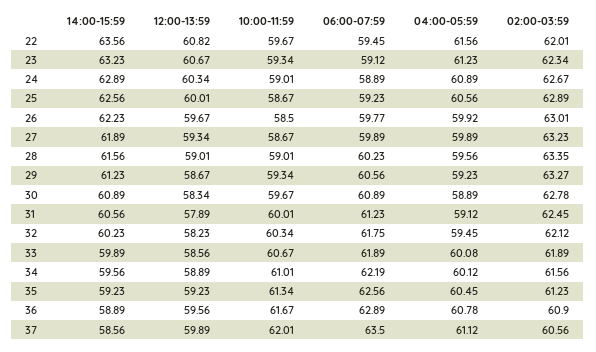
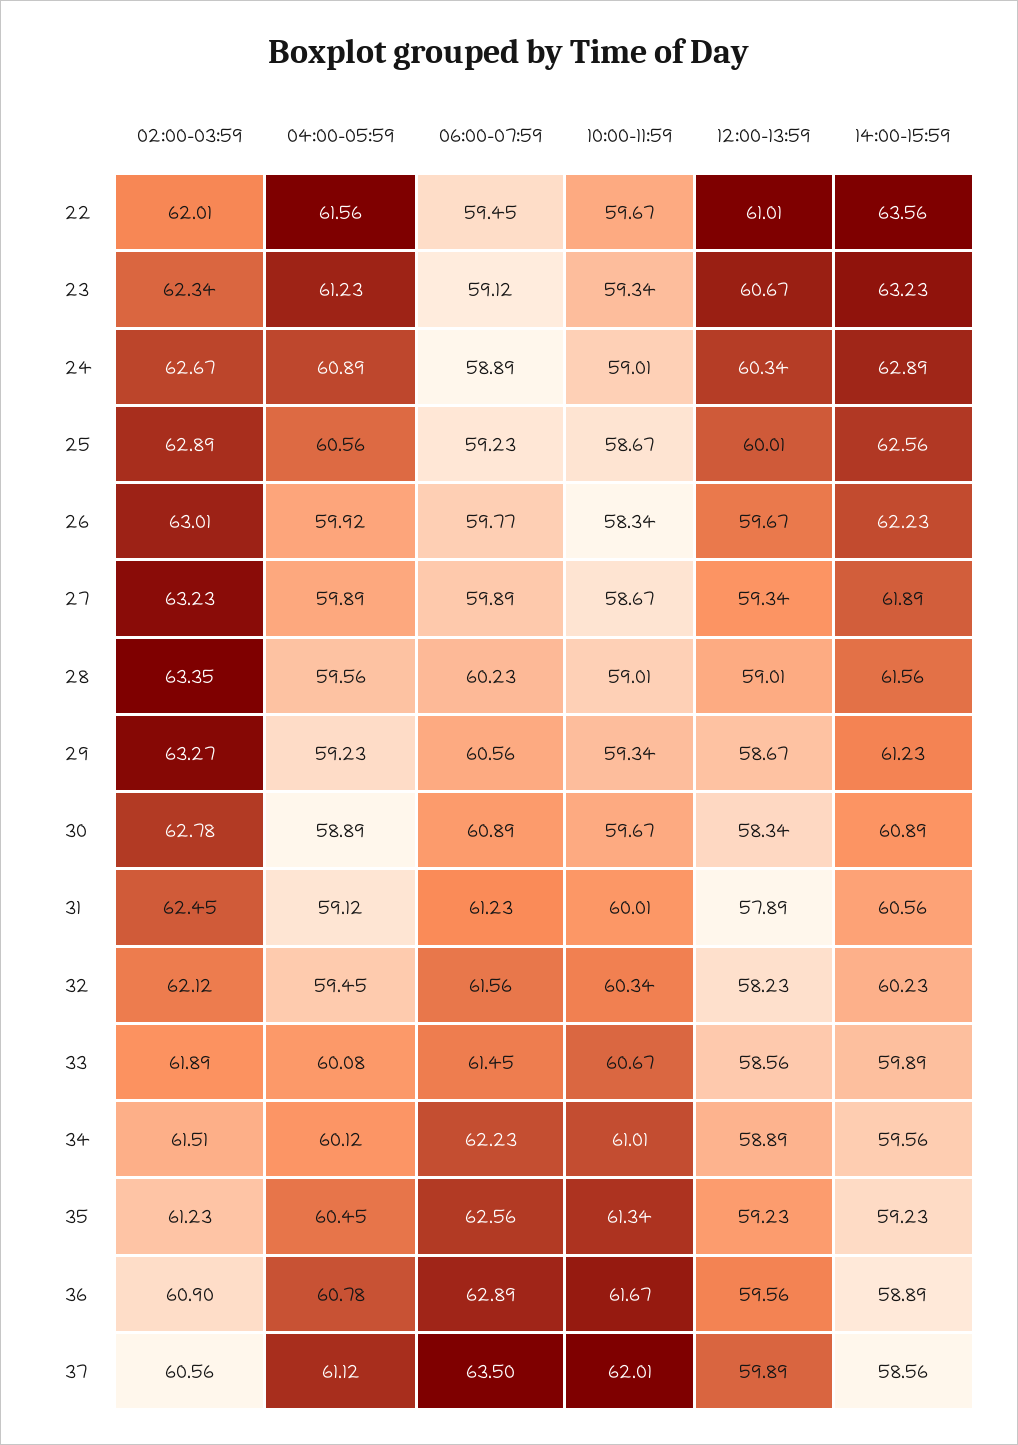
12:00-13:59, 22: 60.82 -> 61.01
10:00-11:59, 26: 58.5 -> 58.34
06:00-07:59, 32: 61.75 -> 61.56
06:00-07:59, 33: 61.89 -> 61.45
06:00-07:59, 34: 62.19 -> 62.23
02:00-03:59, 34: 61.56 -> 61.51

